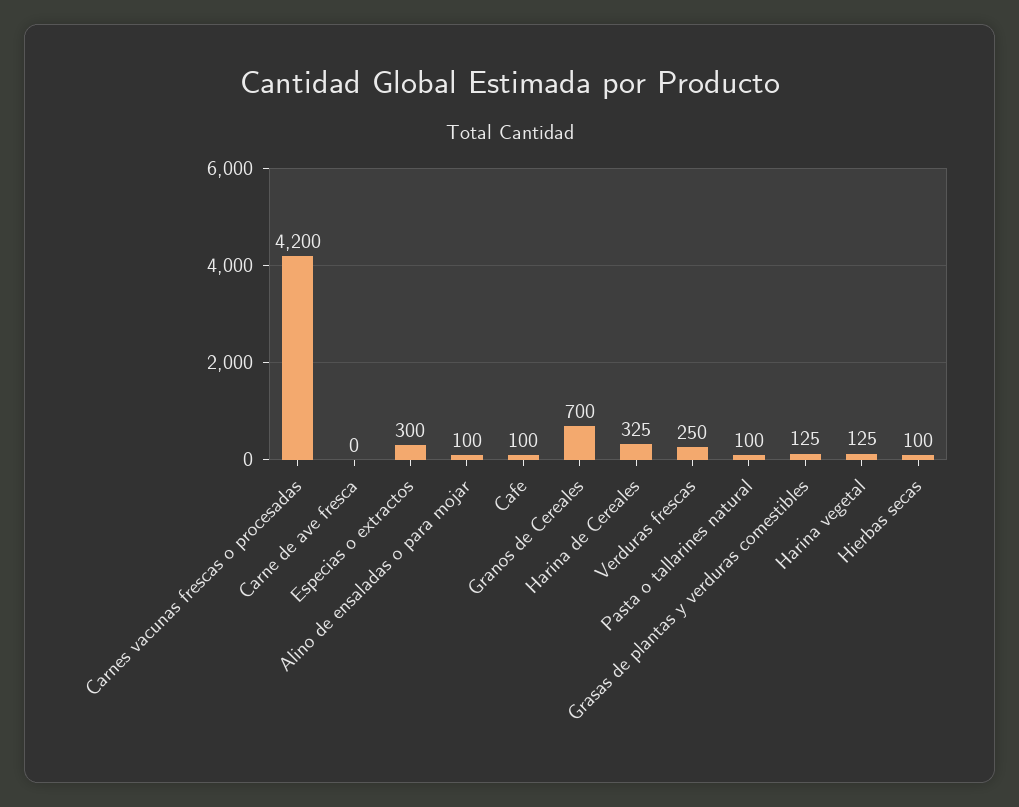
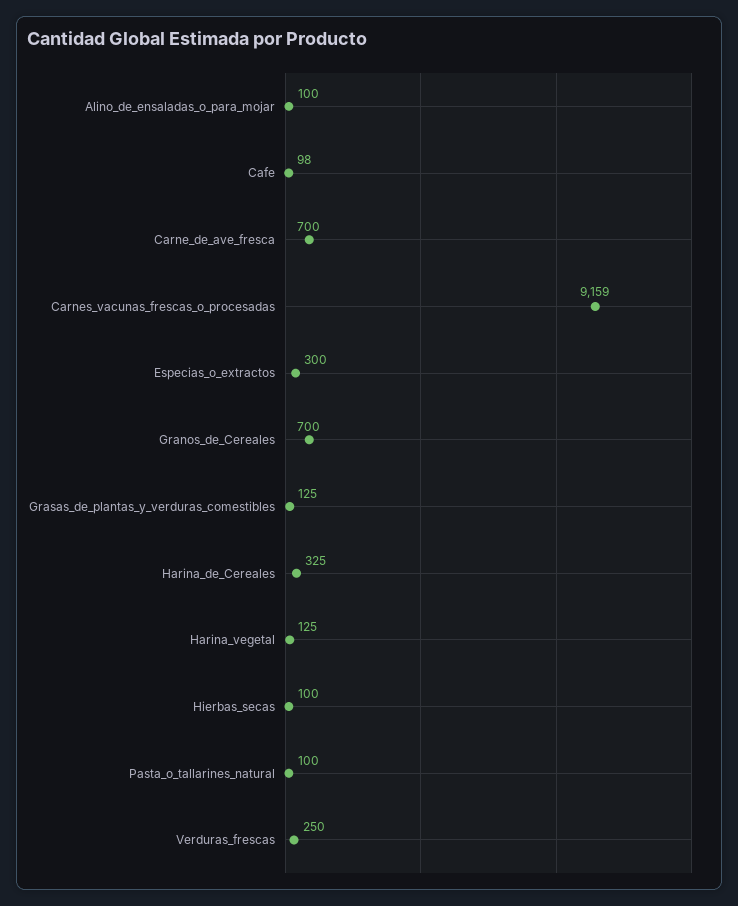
Carnes vacunas frescas o procesadas: 4200 -> 9159
Carne de ave fresca: 0 -> 700
Cafe: 100 -> 98

